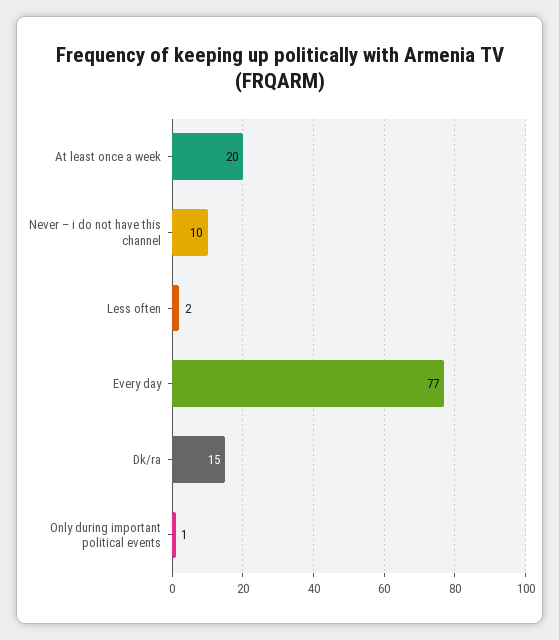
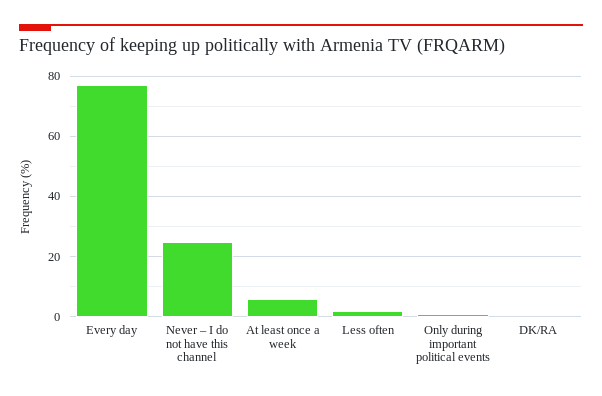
At least once a week: 20 -> 5
Never – i do not have this channel: 10 -> 25
Dk/ra: 15 -> 0

